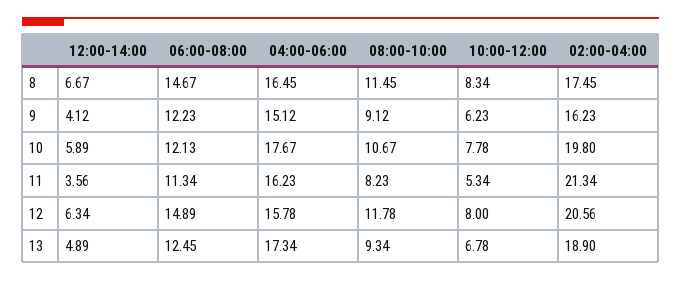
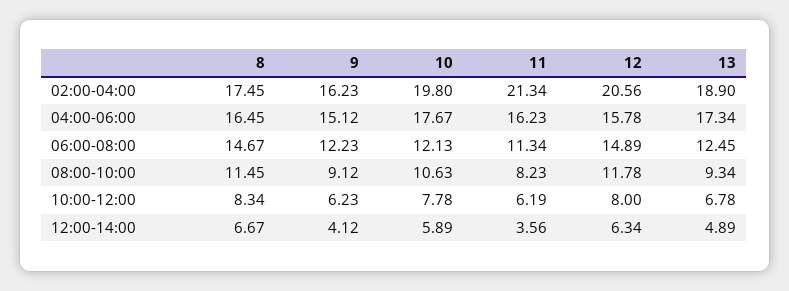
08:00-10:00, 10: 10.67 -> 10.63
10:00-12:00, 11: 5.34 -> 6.19

